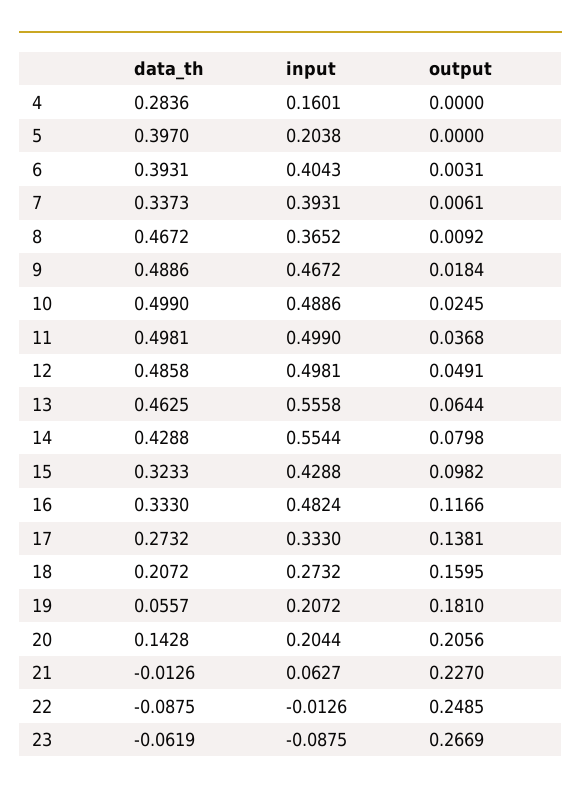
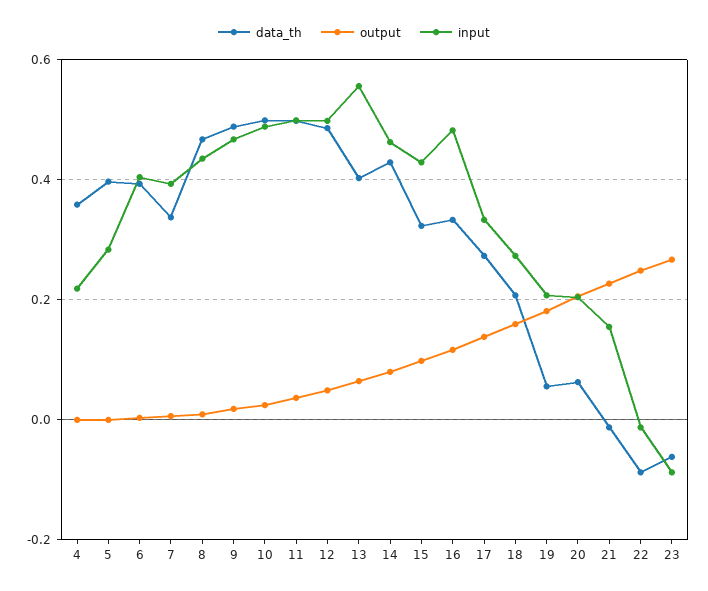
data_th, 4: 0.2836 -> 0.36
input, 4: 0.1601 -> 0.22
input, 5: 0.2038 -> 0.28
input, 8: 0.3652 -> 0.44
data_th, 13: 0.4625 -> 0.4
input, 14: 0.5544 -> 0.46
data_th, 20: 0.1428 -> 0.06
input, 21: 0.0627 -> 0.16

